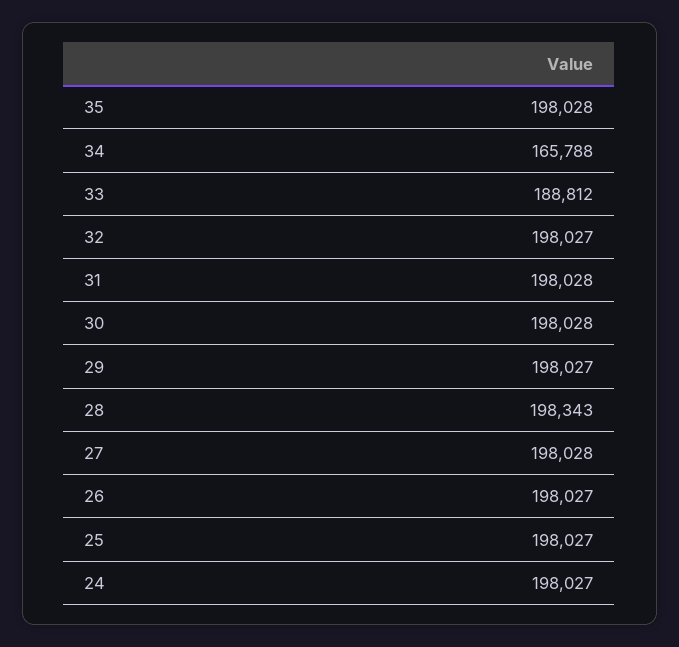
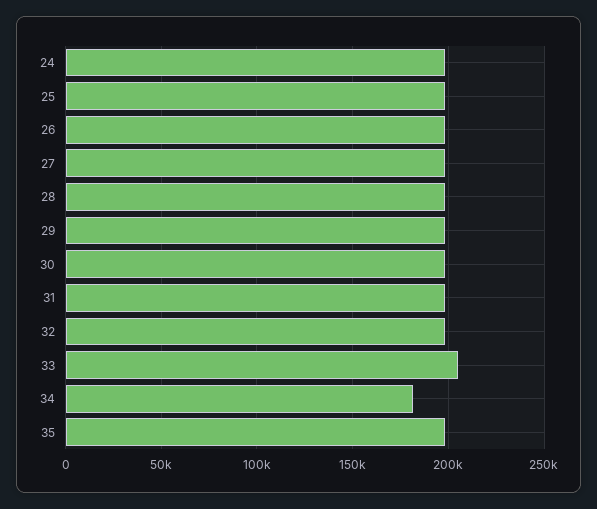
34: 165788 -> 180000
33: 188812 -> 205000

